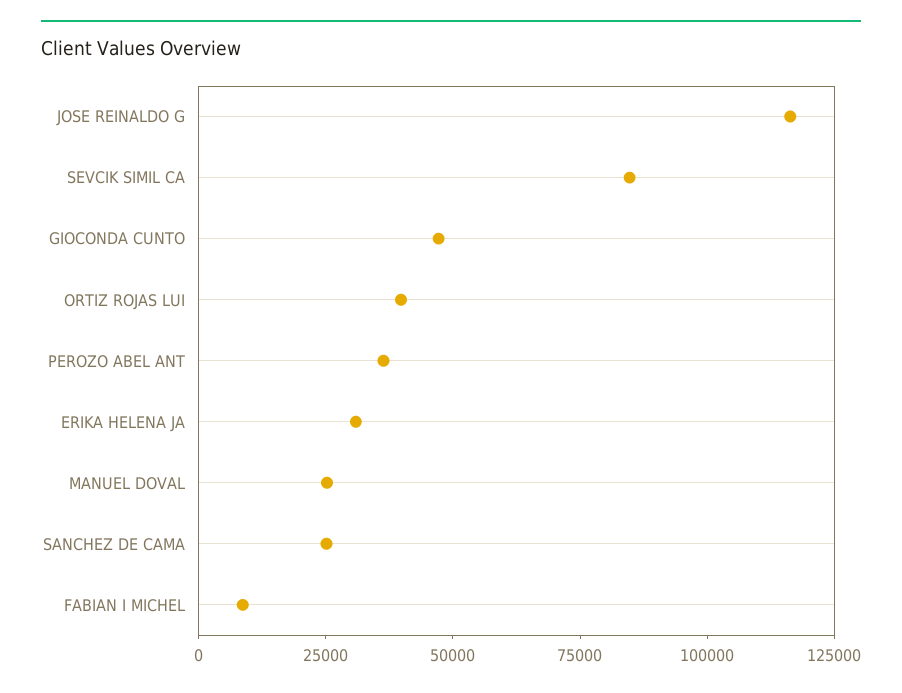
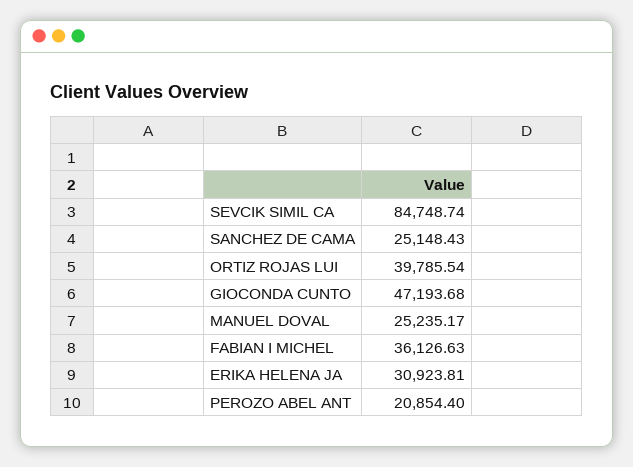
JOSE REINALDO G: 115000 -> none
PEROZO ABEL ANT: 35000 -> 20854.4
FABIAN I MICHEL: 10000 -> 36126.63

